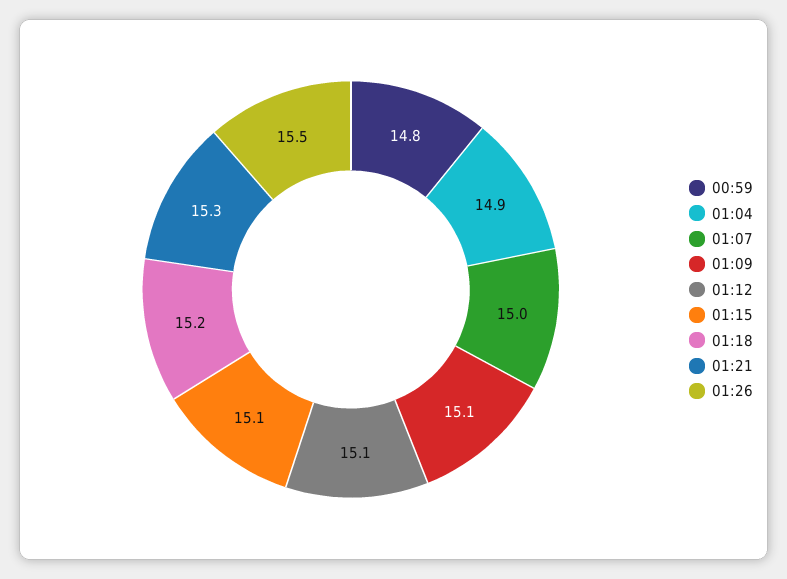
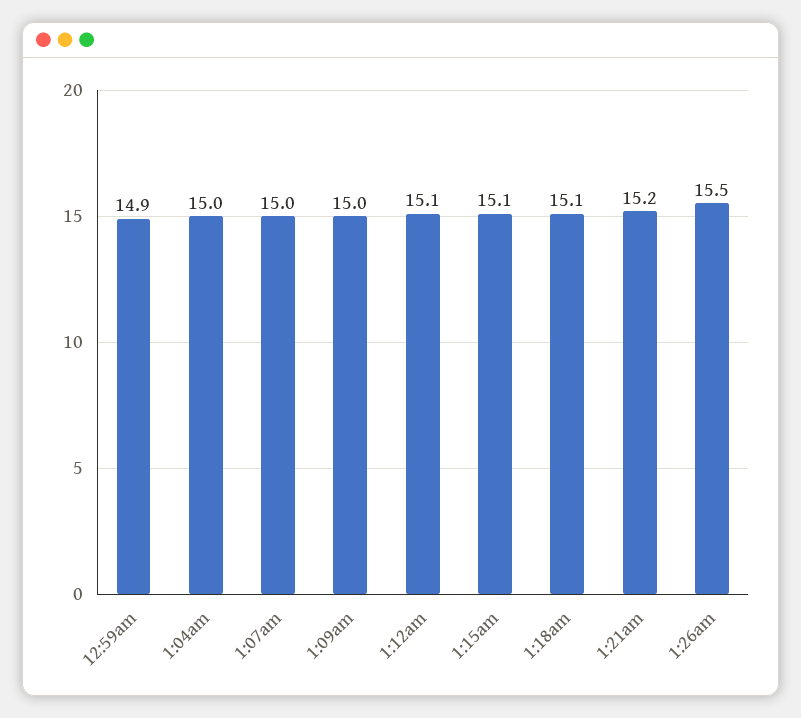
00:59: 14.8 -> 14.9
01:04: 14.9 -> 15
01:09: 15.1 -> 15
01:18: 15.2 -> 15.1
01:21: 15.3 -> 15.2

